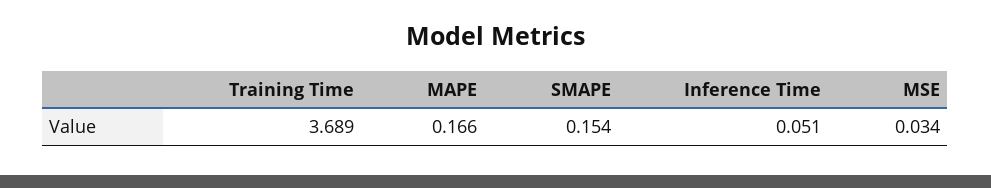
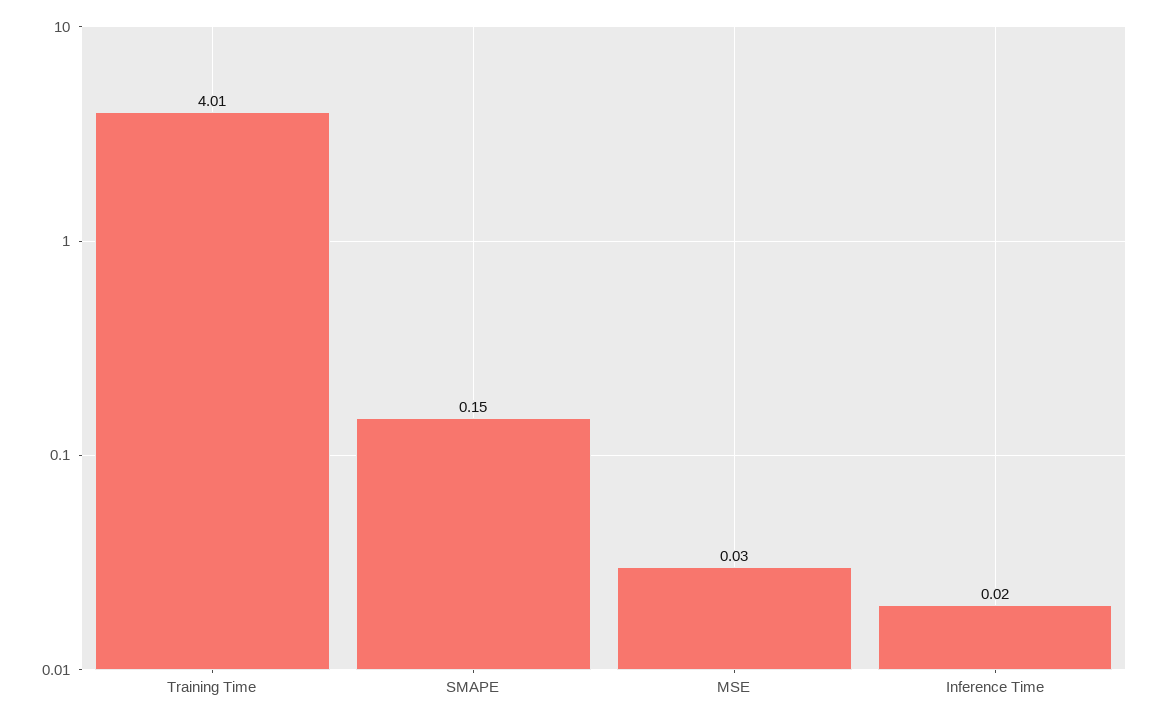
Training Time: 3.689 -> 4.01
MAPE: 0.166 -> none
Inference Time: 0.051 -> 0.02

